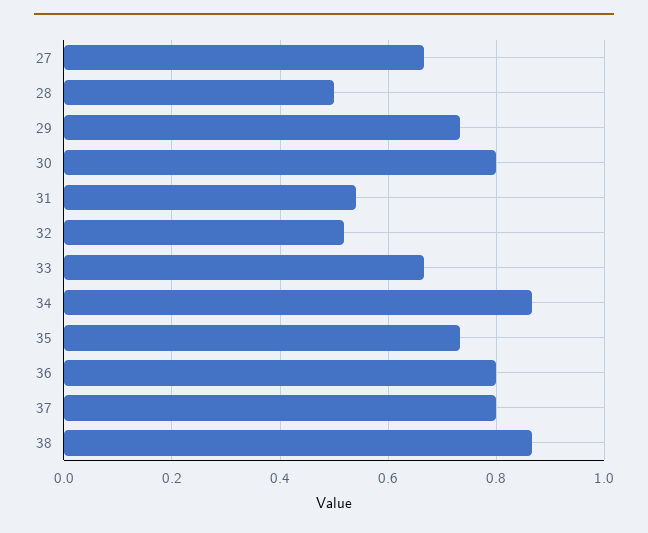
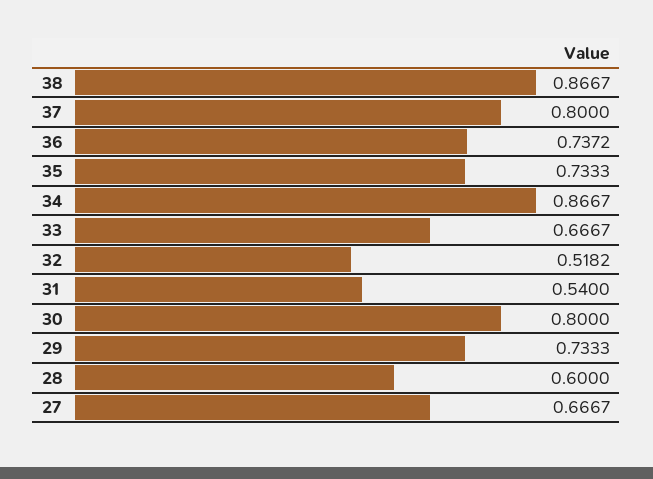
28: 0.5 -> 0.6
36: 0.8 -> 0.7372

